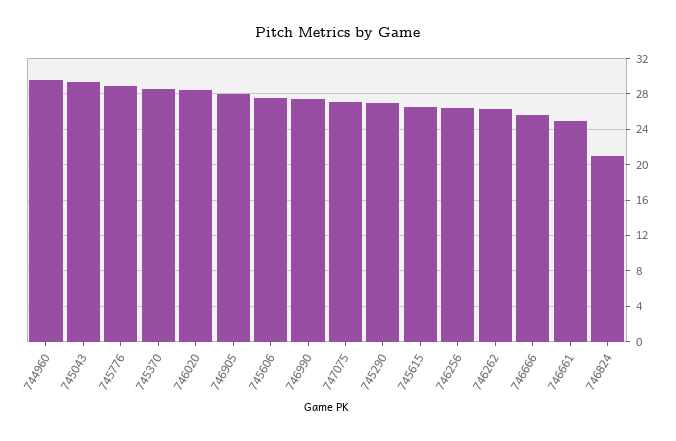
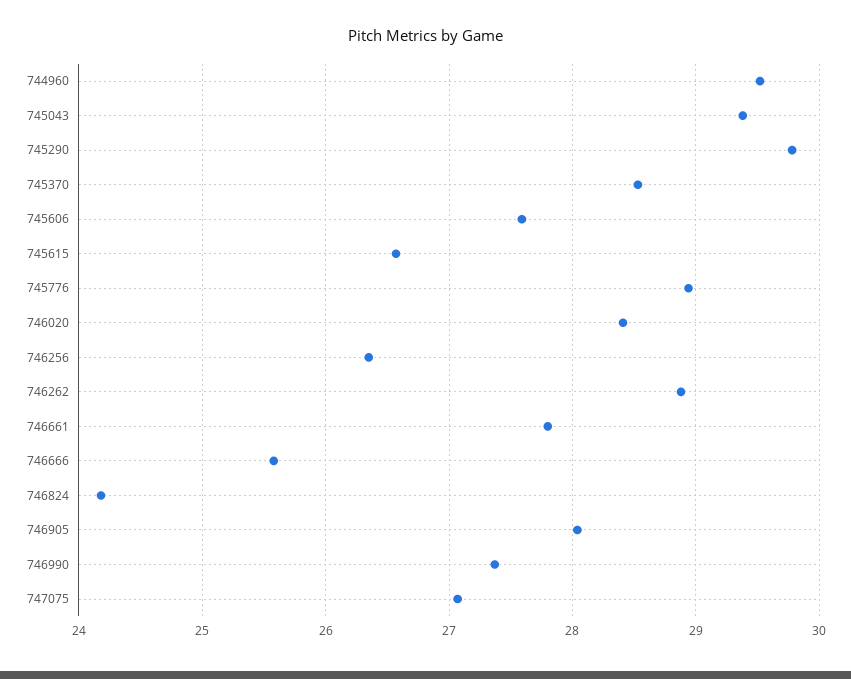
745290: 27 -> 29.8
746262: 26 -> 28.9
746661: 25 -> 27.8
746824: 21 -> 24.2

